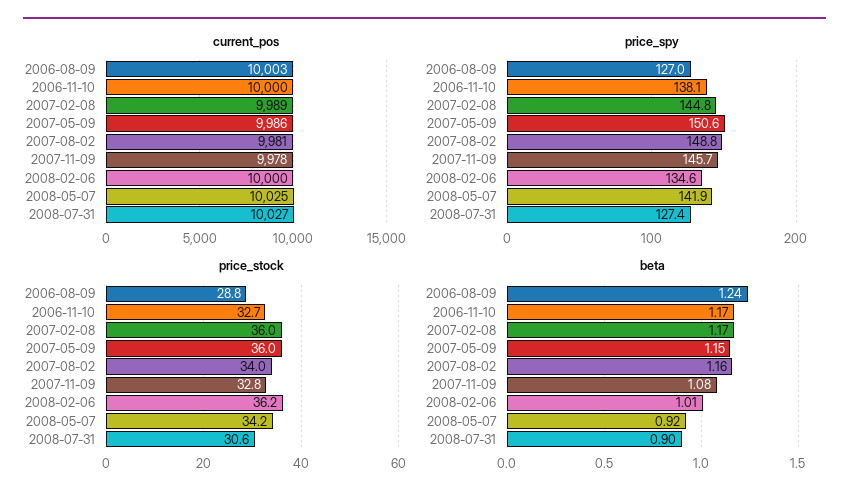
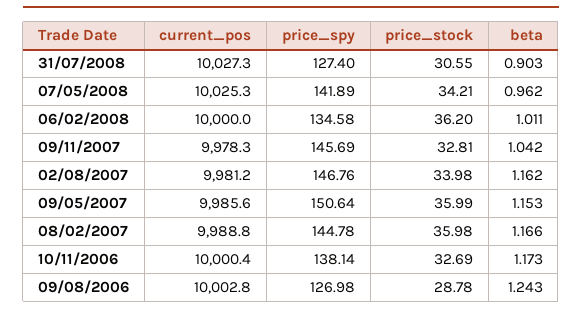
price_spy, 2007-08-02: 148.8 -> 146.76
beta, 2007-11-09: 1.08 -> 1.042
beta, 2008-05-07: 0.92 -> 0.962

